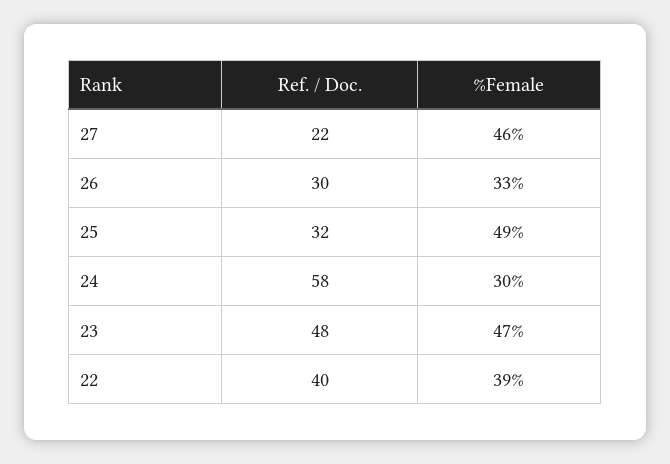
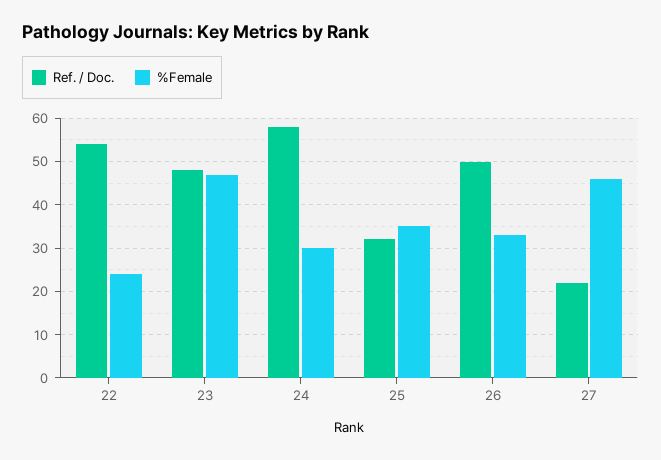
Ref. / Doc., 26: 30 -> 50
%Female, 25: 49 -> 35
Ref. / Doc., 22: 40 -> 55
%Female, 22: 39 -> 25

